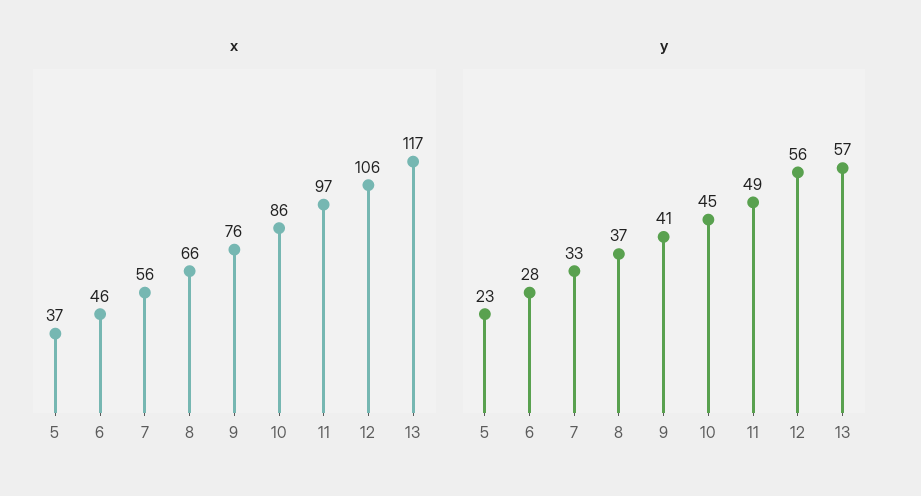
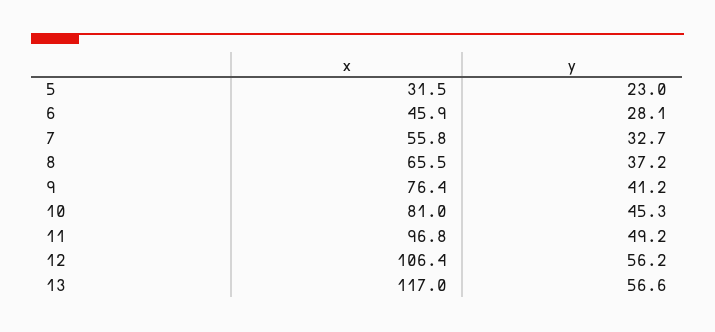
x, 5: 37 -> 31.5
x, 10: 86 -> 81

